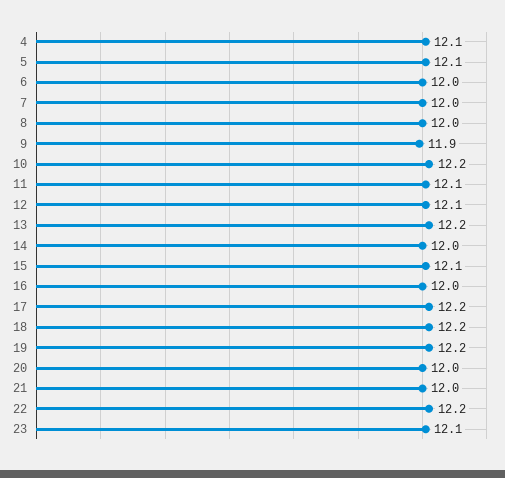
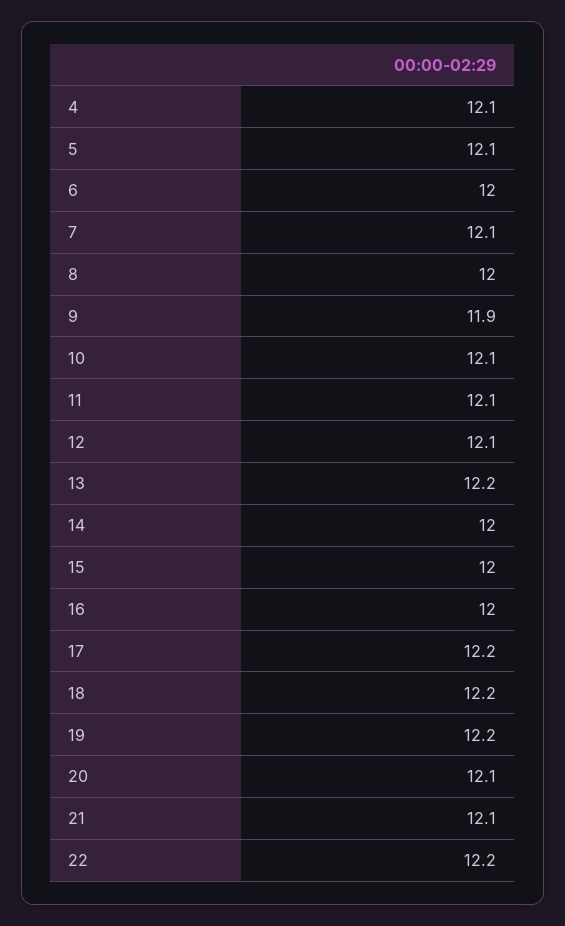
7: 12 -> 12.1
10: 12.2 -> 12.1
15: 12.1 -> 12
20: 12 -> 12.1
21: 12 -> 12.1
23: 12.1 -> none

